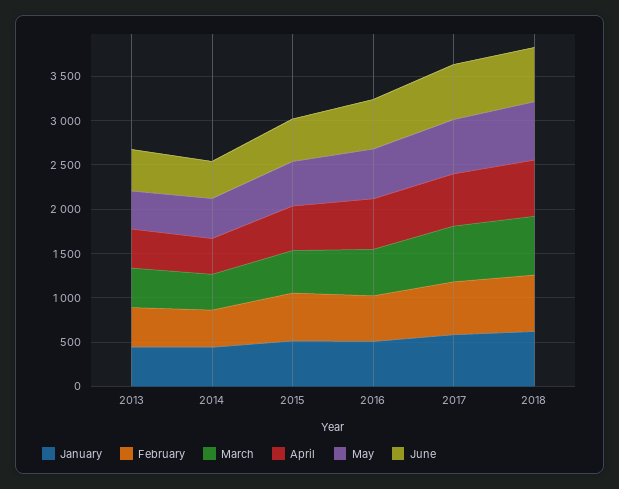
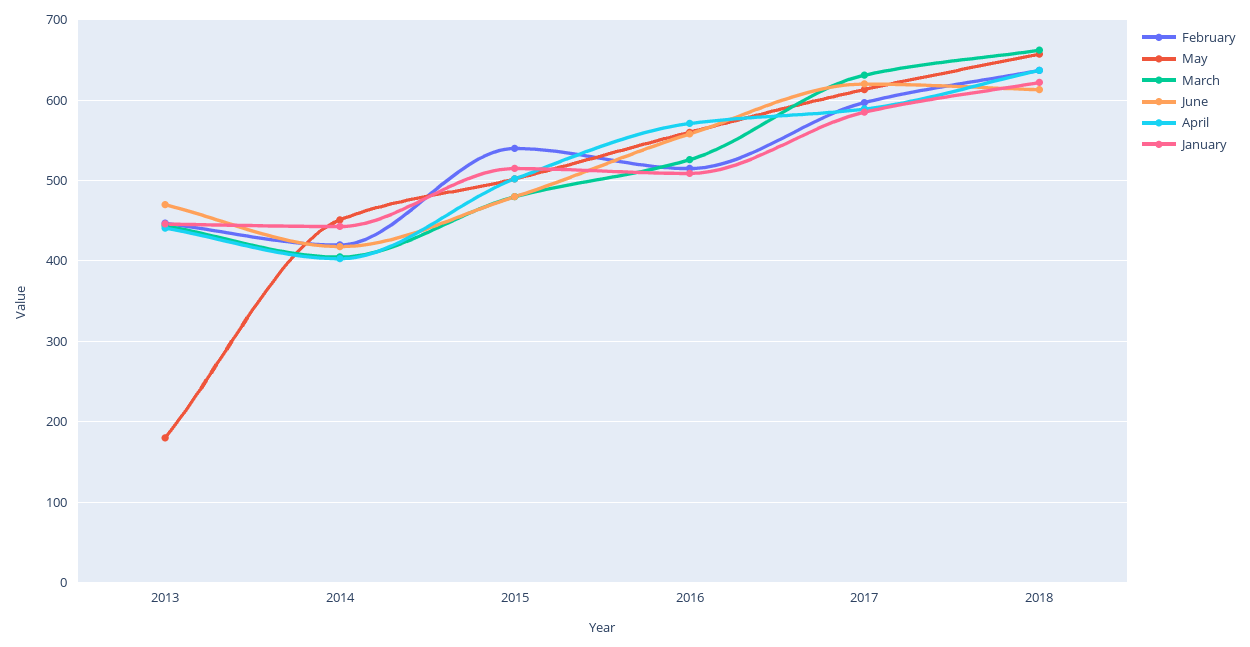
May, 2013: 400 -> 180

